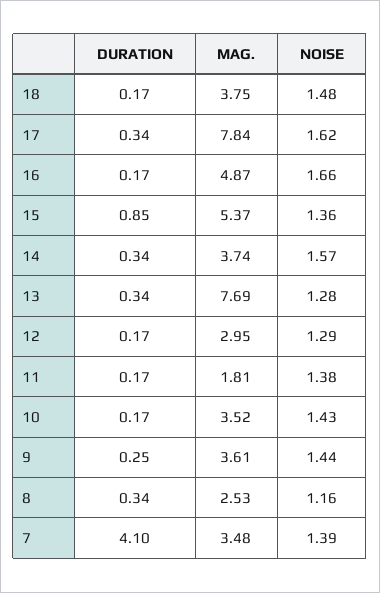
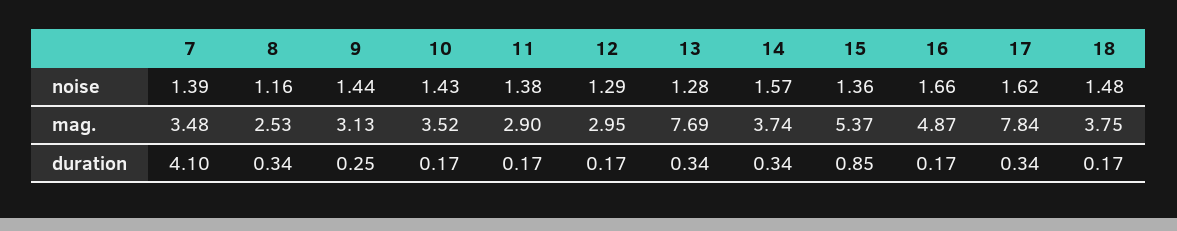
MAG., 11: 1.81 -> 2.9
MAG., 9: 3.61 -> 3.13

